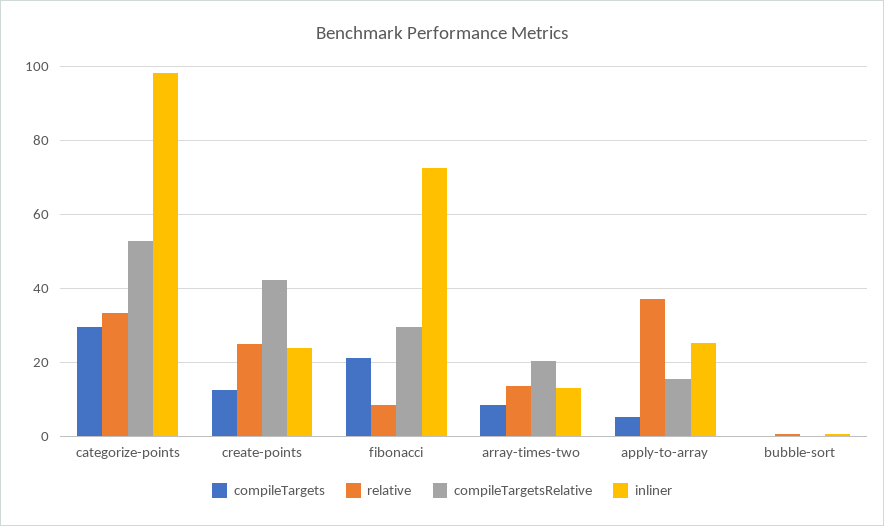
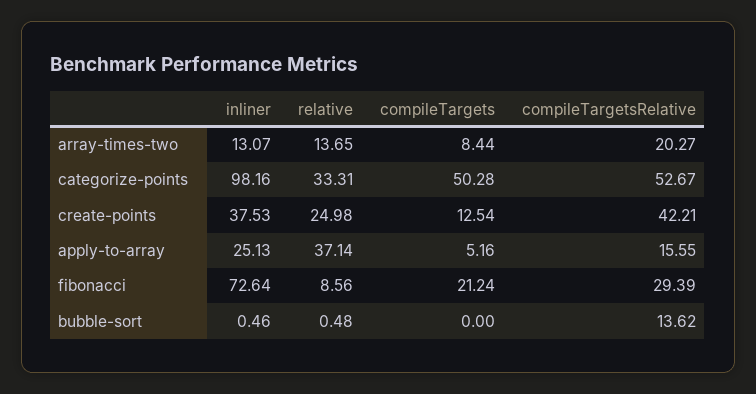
compileTargets, categorize-points: 30 -> 50.28
inliner, create-points: 24 -> 37.53
compileTargetsRelative, bubble-sort: 0 -> 13.62

